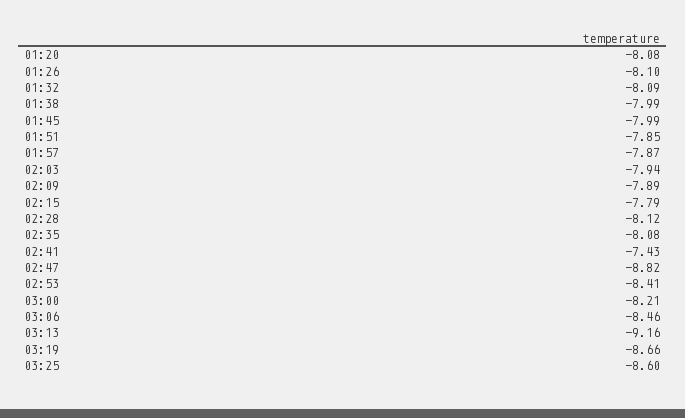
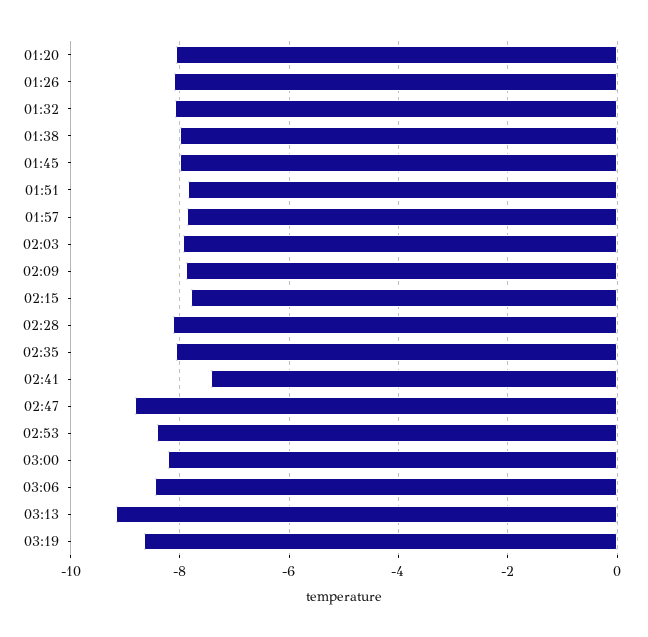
03:25: -8.6 -> none

